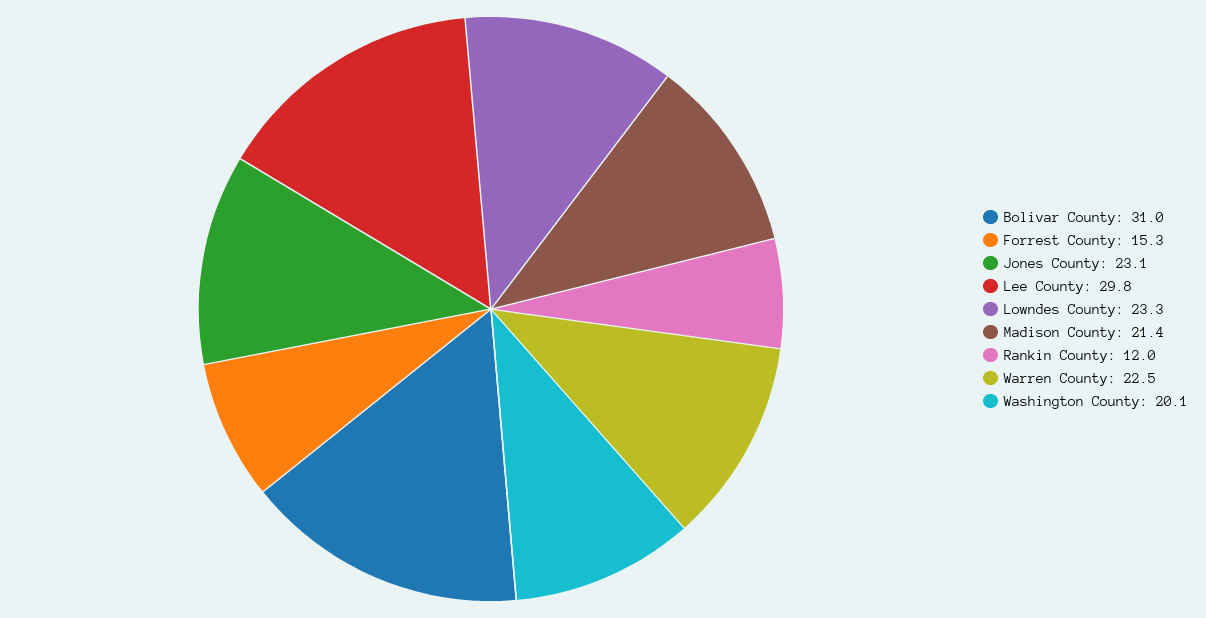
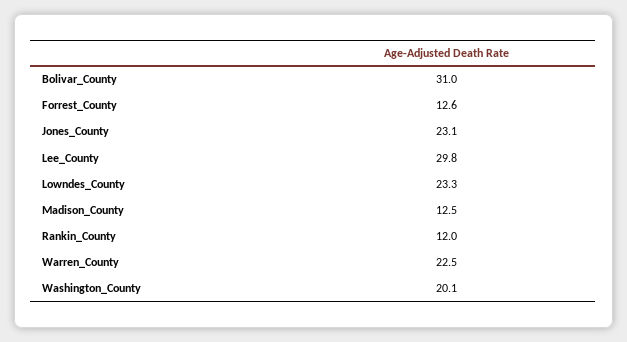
Forrest County: 15.3 -> 12.6
Madison County: 21.4 -> 12.5

